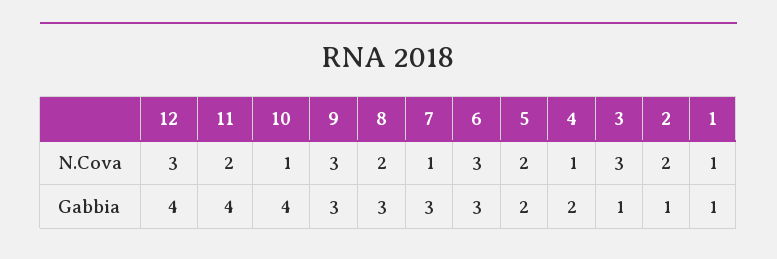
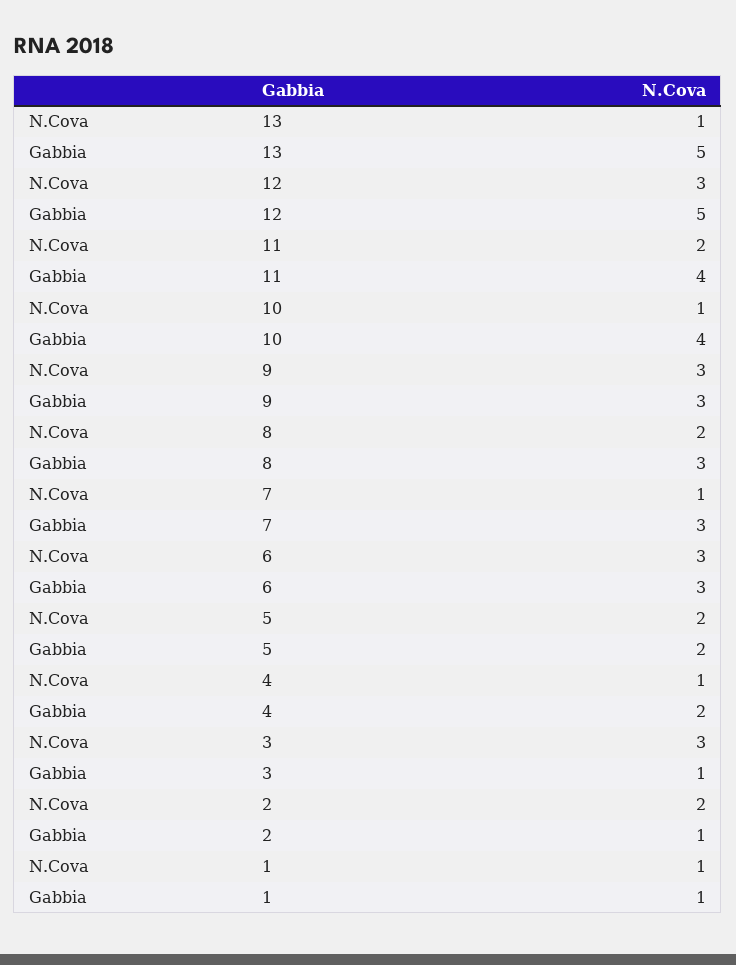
12, Gabbia: 4 -> 5
13, N.Cova: none -> 1
13, Gabbia: none -> 5

